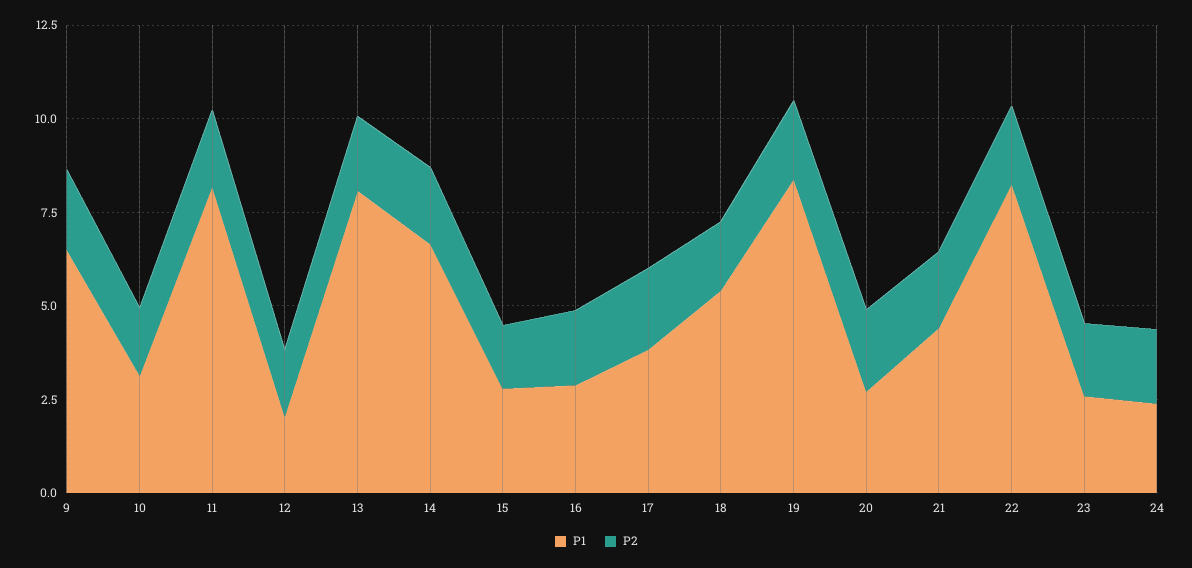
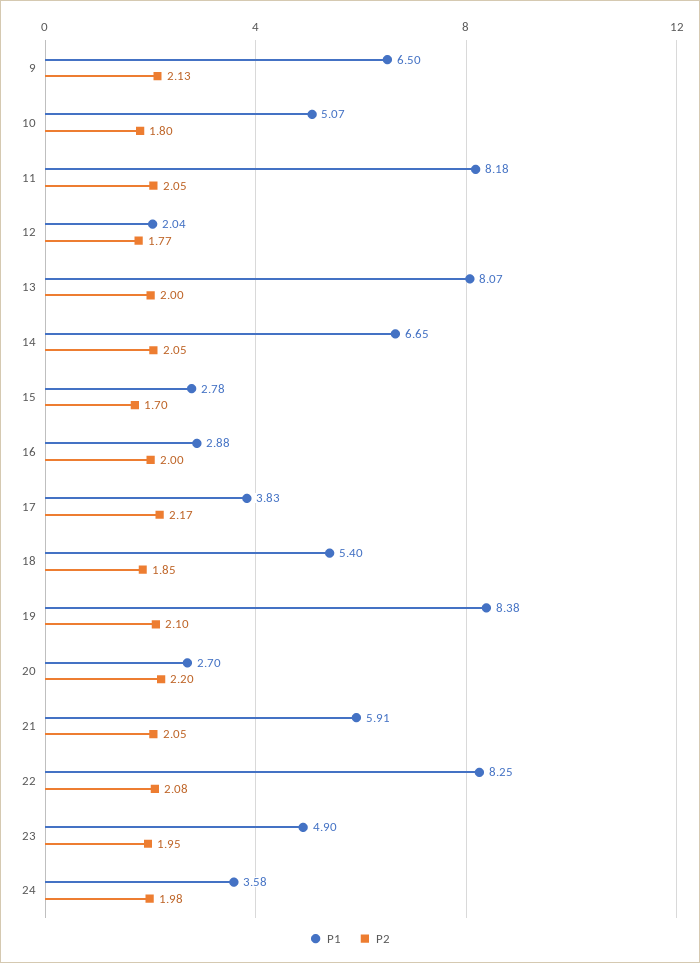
P1, 10: 3 -> 5.07
P1, 21: 4.5 -> 5.91
P1, 23: 2.5 -> 4.9
P1, 24: 2.5 -> 3.58

